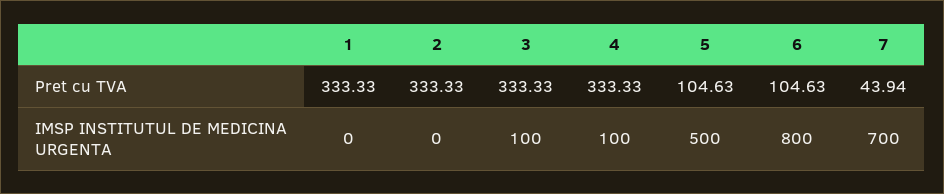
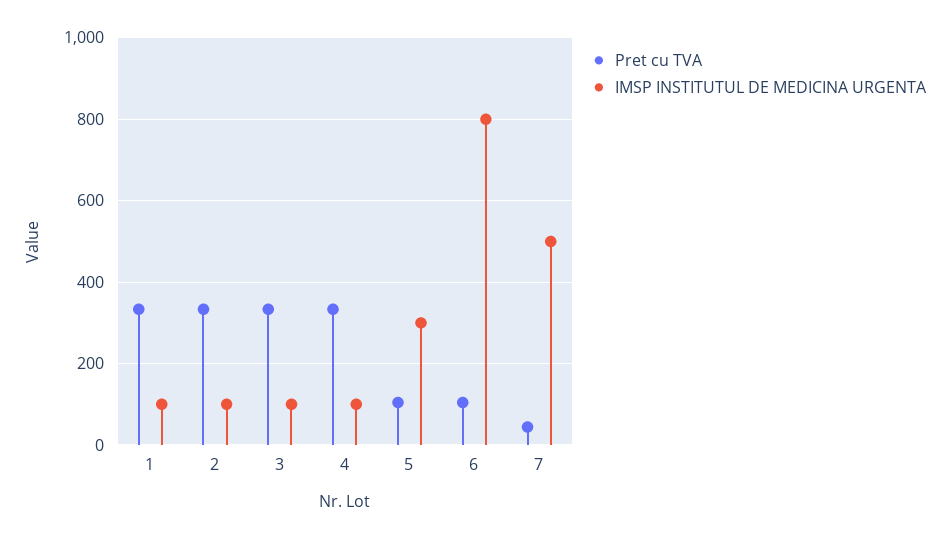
IMSP INSTITUTUL DE MEDICINA URGENTA, 1: 0 -> 100
IMSP INSTITUTUL DE MEDICINA URGENTA, 2: 0 -> 100
IMSP INSTITUTUL DE MEDICINA URGENTA, 5: 500 -> 300
IMSP INSTITUTUL DE MEDICINA URGENTA, 7: 700 -> 500

